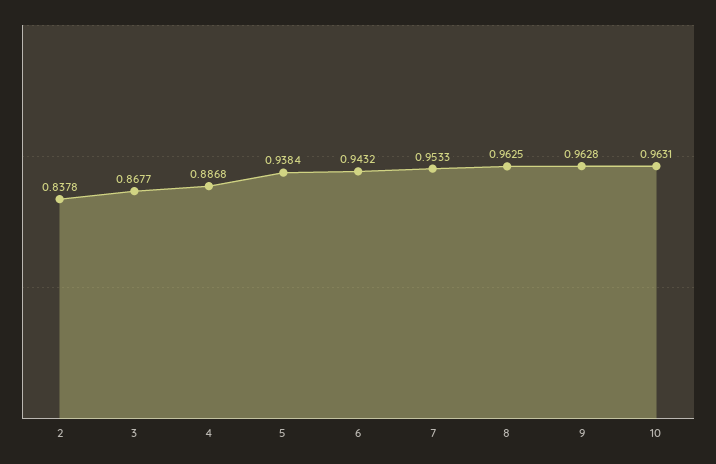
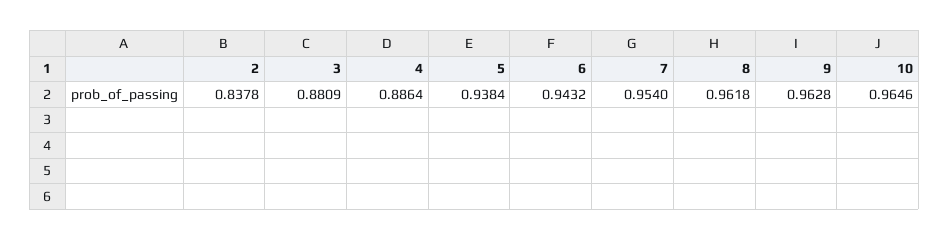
3: 0.8677 -> 0.8809
4: 0.8868 -> 0.8864
7: 0.9533 -> 0.954
8: 0.9625 -> 0.9618
10: 0.9631 -> 0.9646

